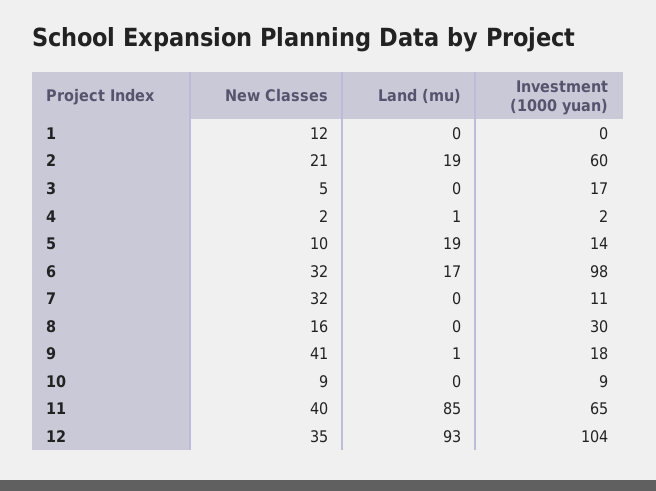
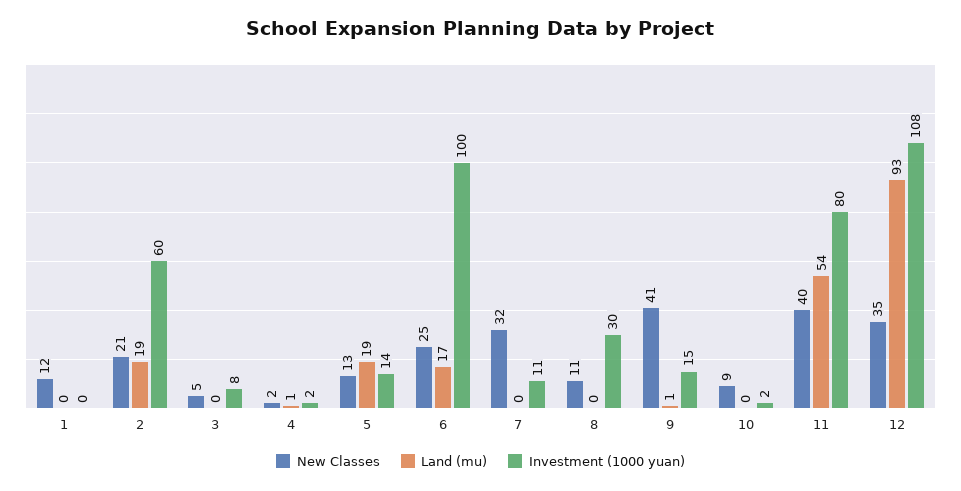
Investment (1000 yuan), 3: 17 -> 8
New Classes, 5: 10 -> 13
New Classes, 6: 32 -> 25
Investment (1000 yuan), 6: 98 -> 100
New Classes, 8: 16 -> 11
Investment (1000 yuan), 9: 18 -> 15
Investment (1000 yuan), 10: 9 -> 2
Land (mu), 11: 85 -> 54
Investment (1000 yuan), 11: 65 -> 80
Investment (1000 yuan), 12: 104 -> 108

